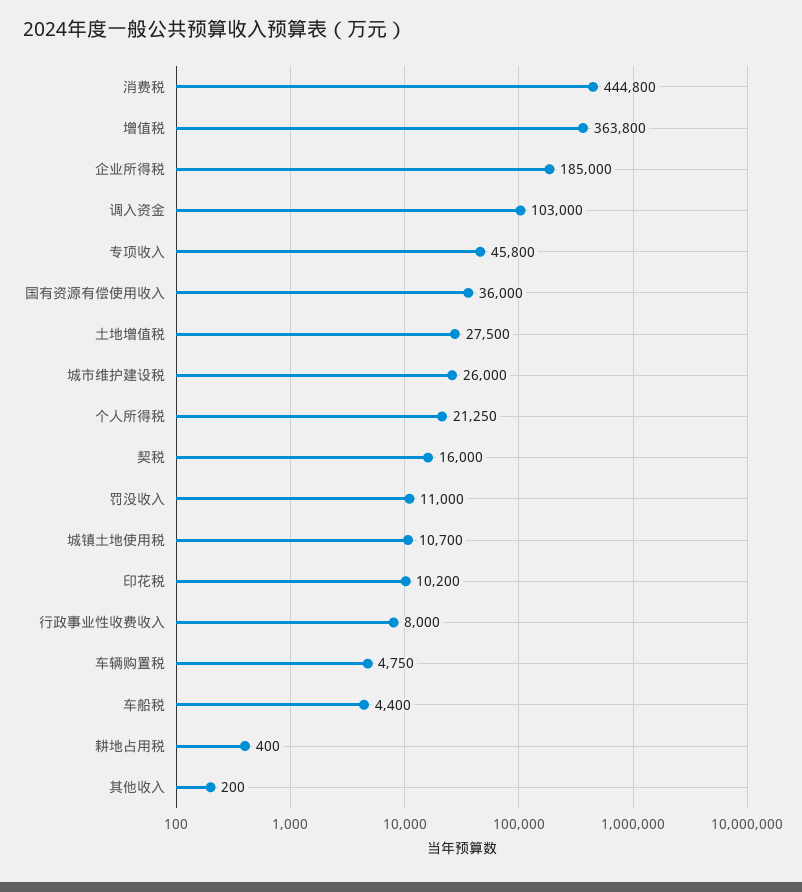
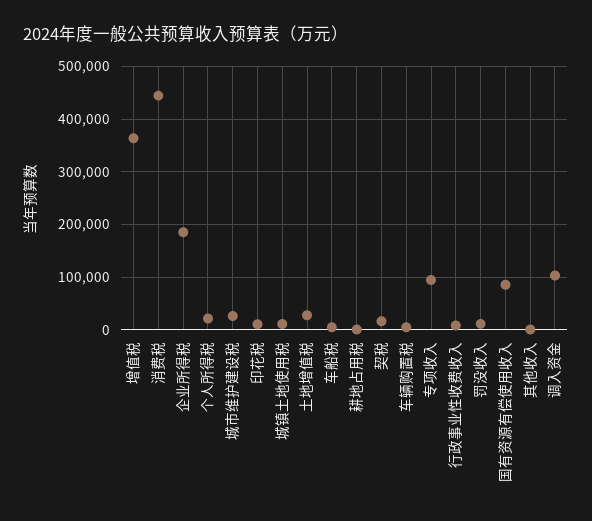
专项收入: 45800 -> 100000
国有资源有偿使用收入: 36000 -> 80000

